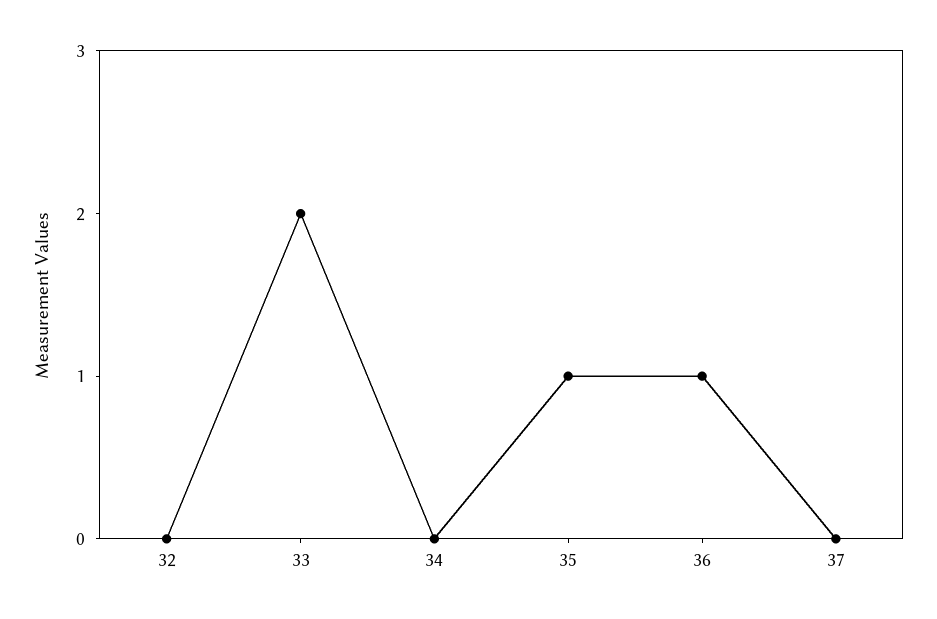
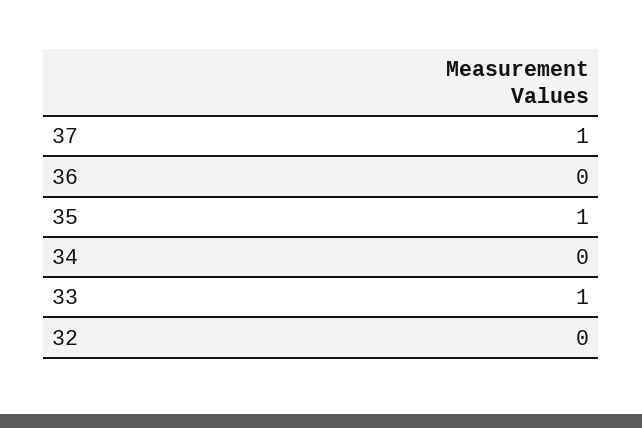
33: 2 -> 1
36: 1 -> 0
37: 0 -> 1

